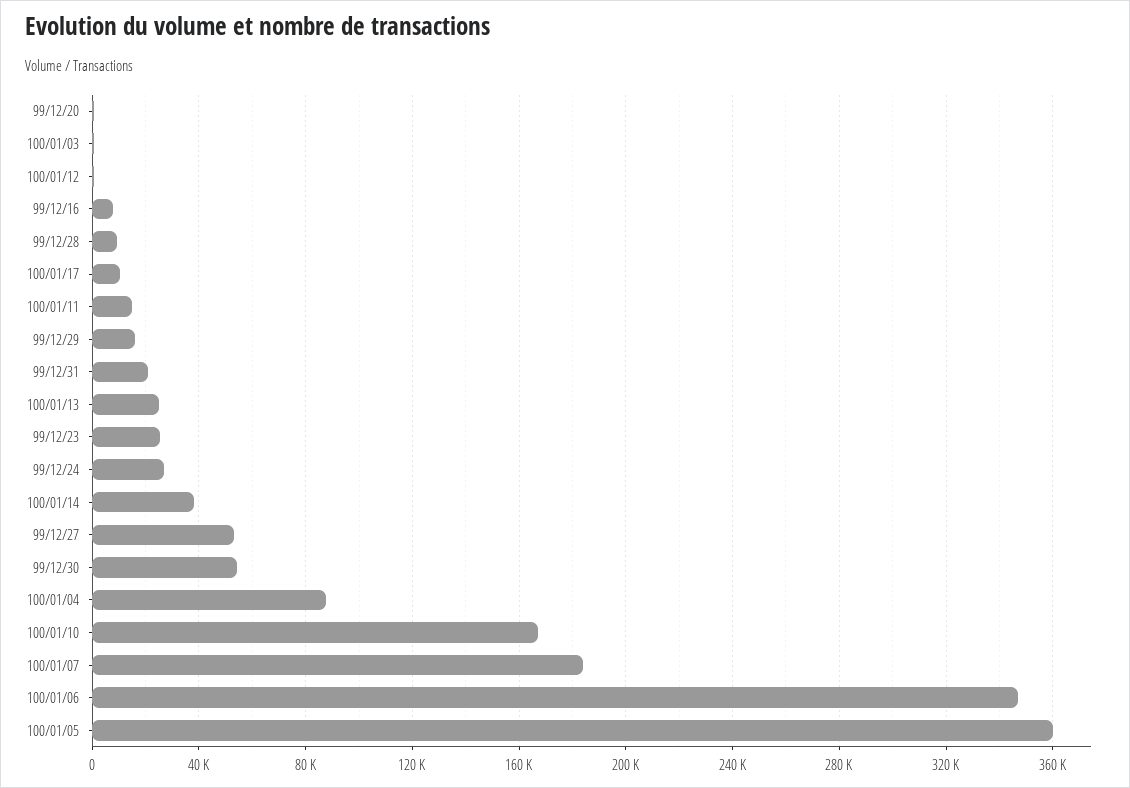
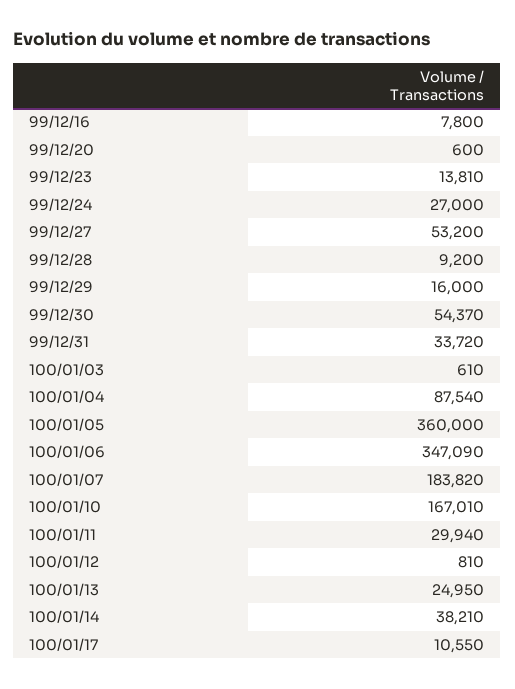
100/01/11: 15000 -> 29940
99/12/31: 20000 -> 33720
99/12/23: 25000 -> 13810

